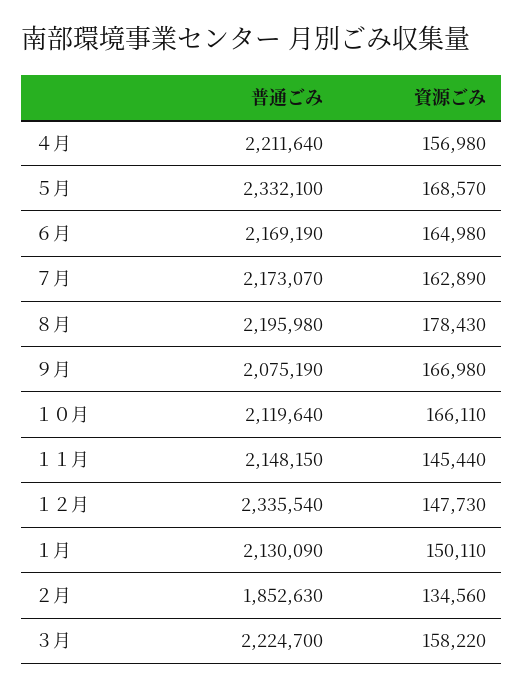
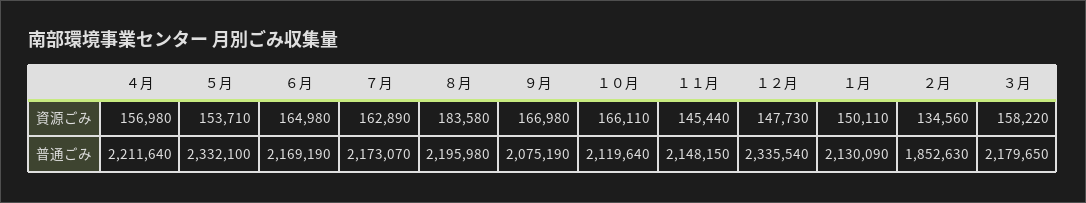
資源ごみ, ５月: 168570 -> 153710
資源ごみ, ８月: 178430 -> 183580
普通ごみ, ３月: 2224700 -> 2179650

